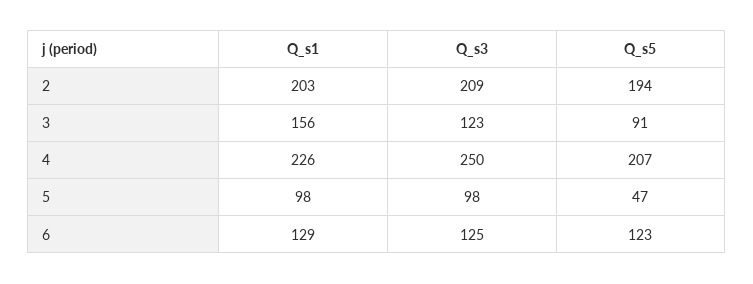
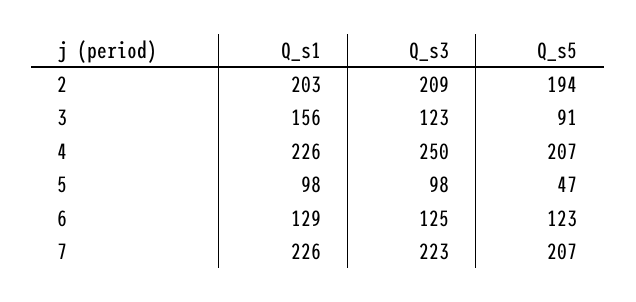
Q_s1, 7: none -> 226
Q_s3, 7: none -> 223
Q_s5, 7: none -> 207

